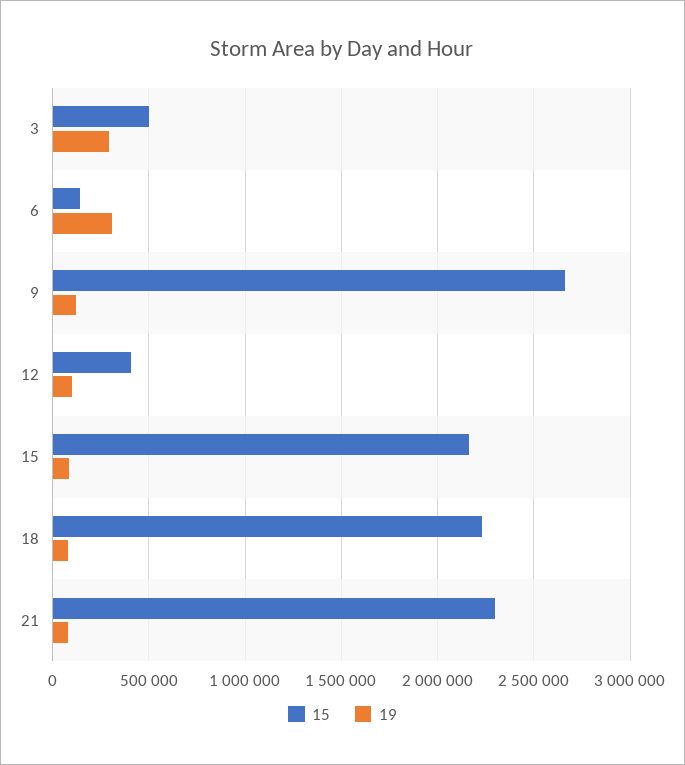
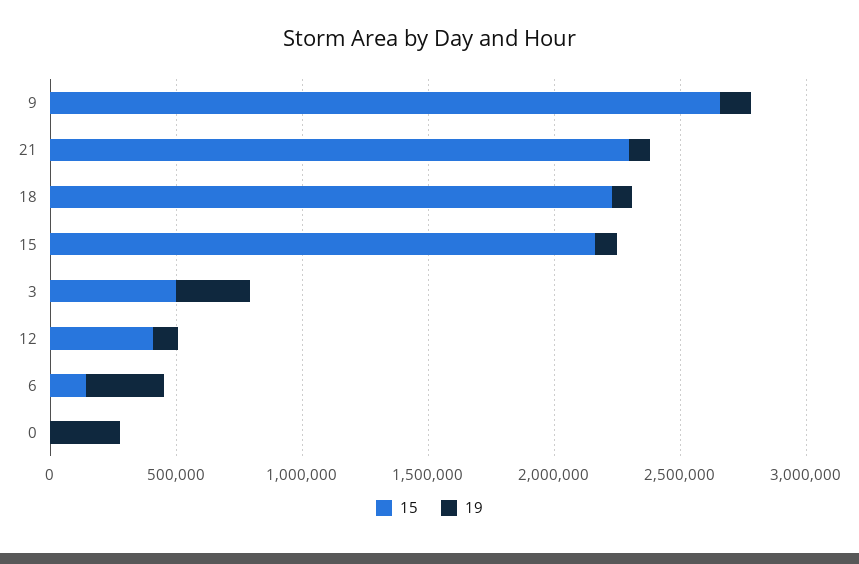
15, 0: none -> 0
19, 0: none -> 300000

